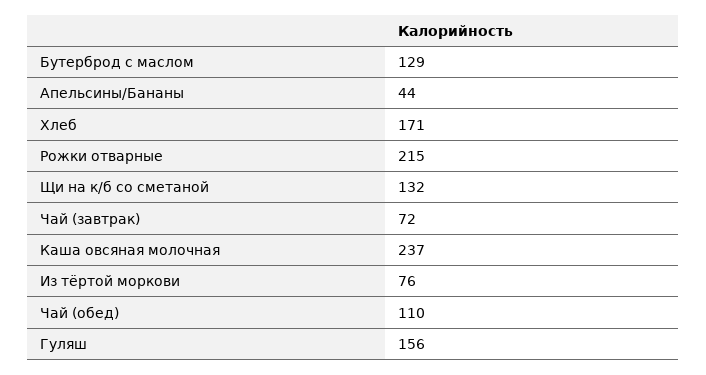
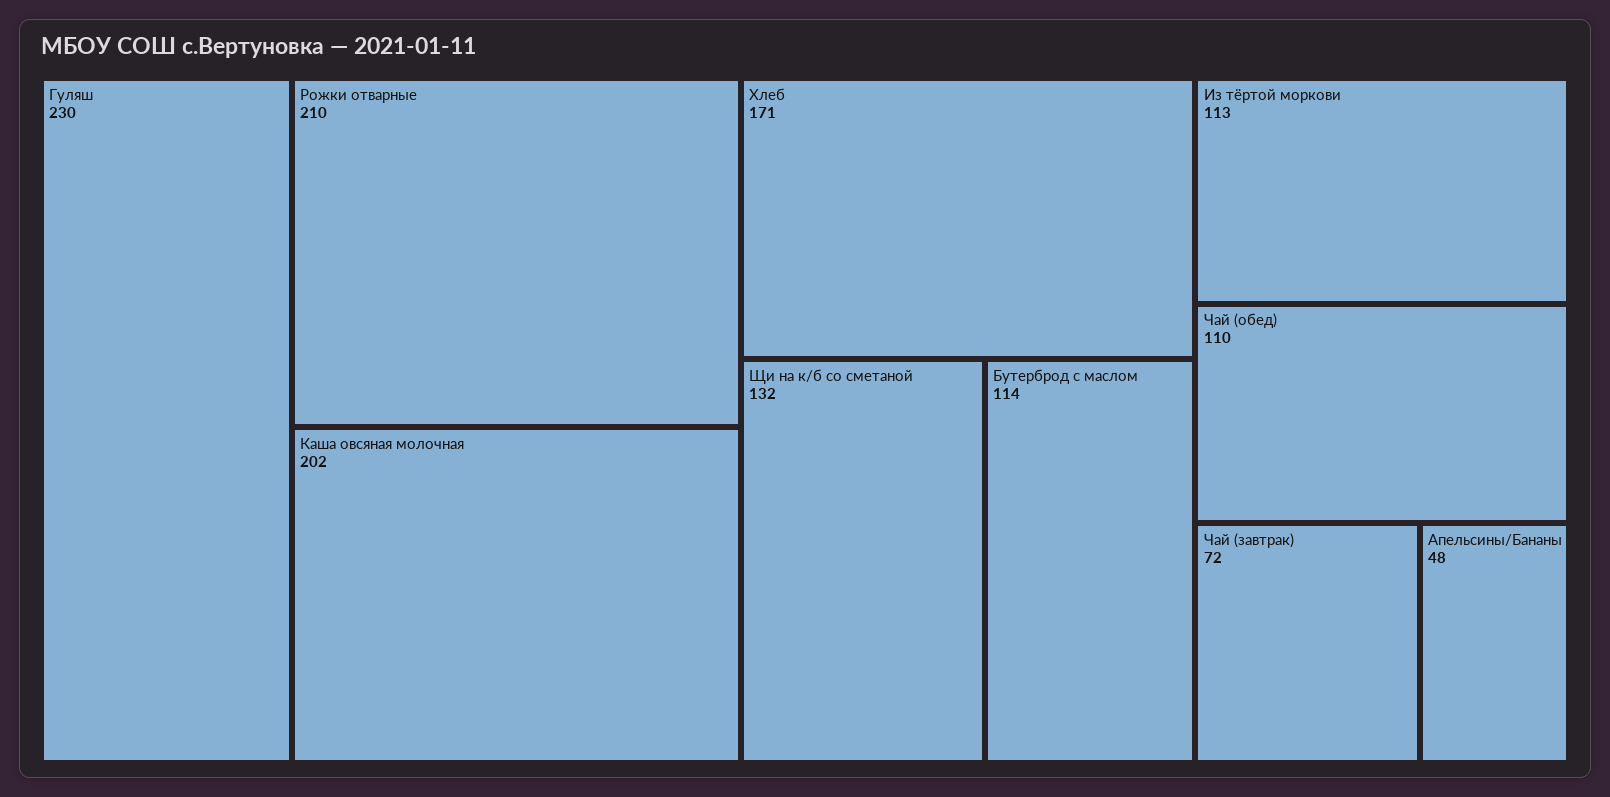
Бутерброд с маслом: 129 -> 114
Апельсины/Бананы: 44 -> 48
Рожки отварные: 215 -> 210
Каша овсяная молочная: 237 -> 202
Из тёртой моркови: 76 -> 113
Гуляш: 156 -> 230

